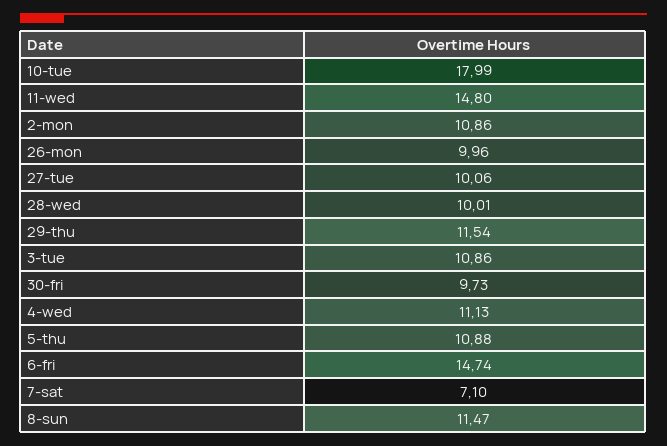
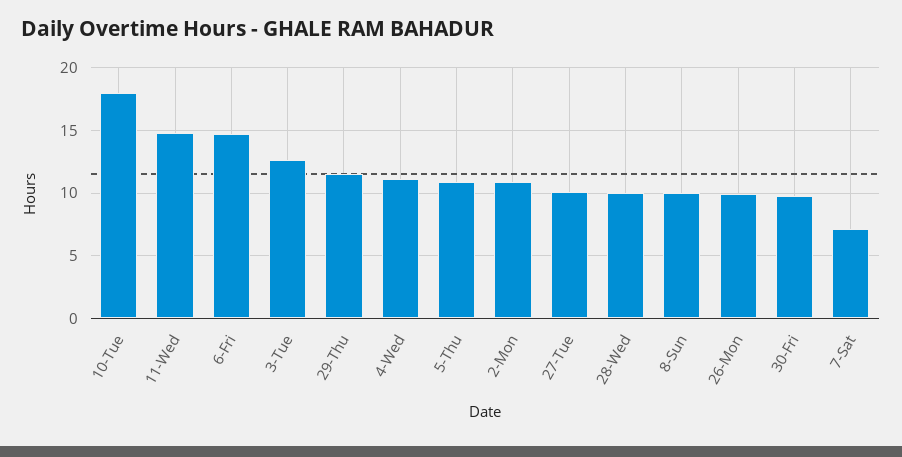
3-tue: 10.86 -> 12.5
8-sun: 11.47 -> 10

